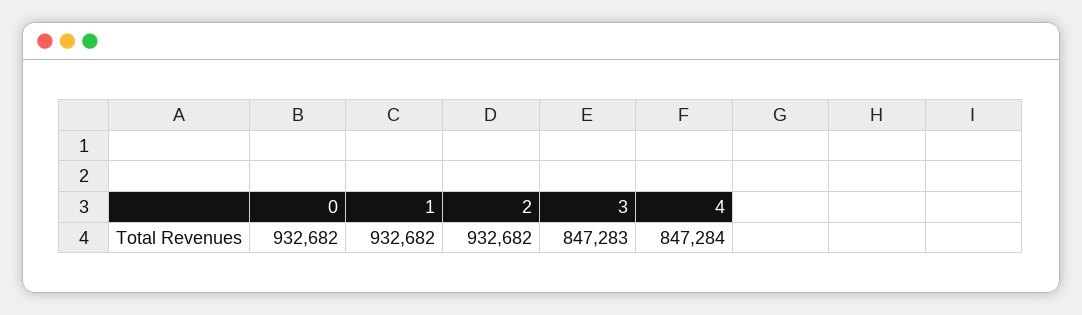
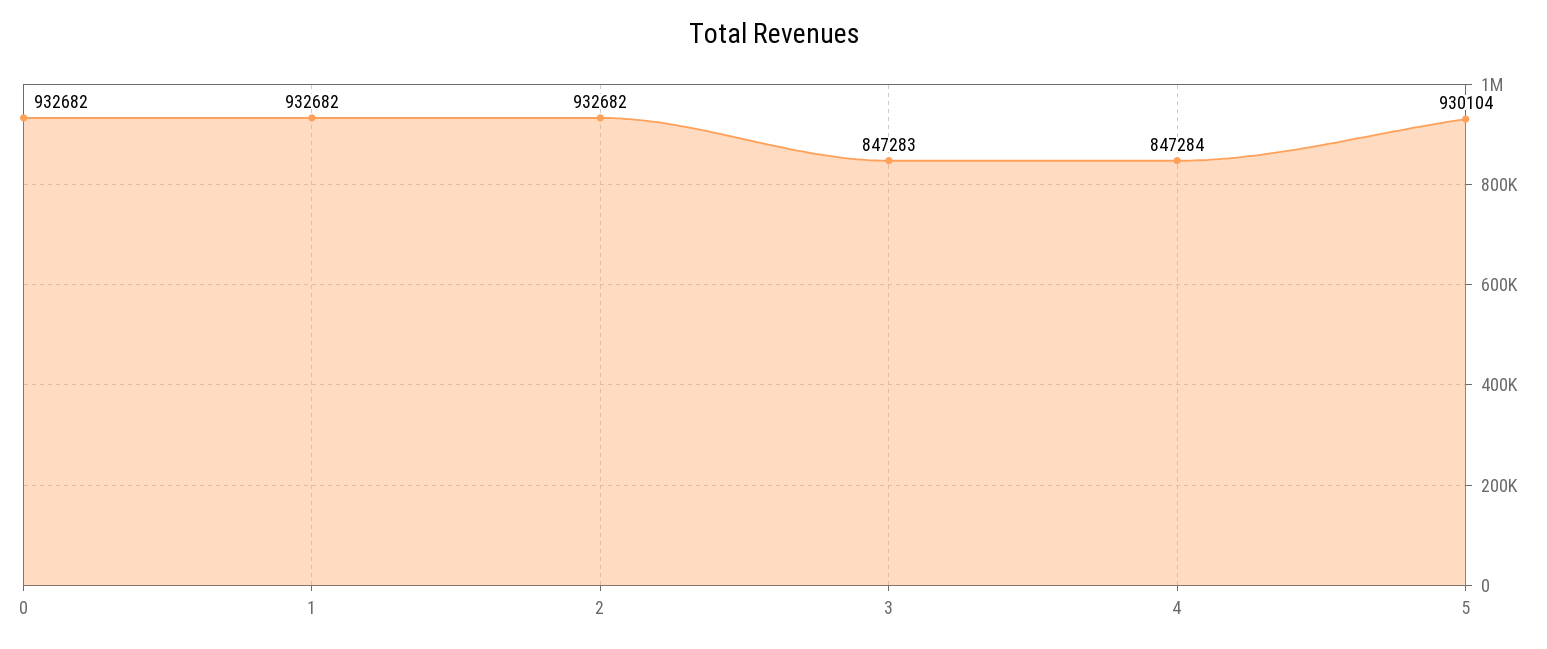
5: none -> 930104

